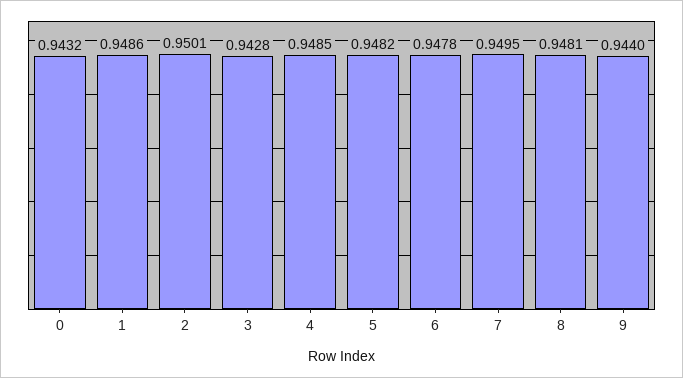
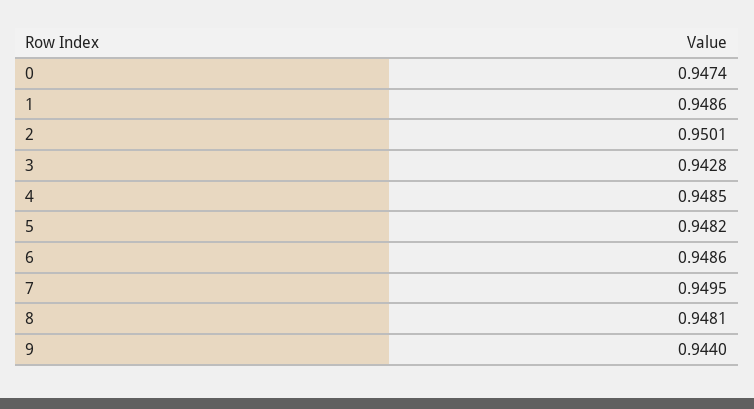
0: 0.9432 -> 0.9474
6: 0.9478 -> 0.9486

